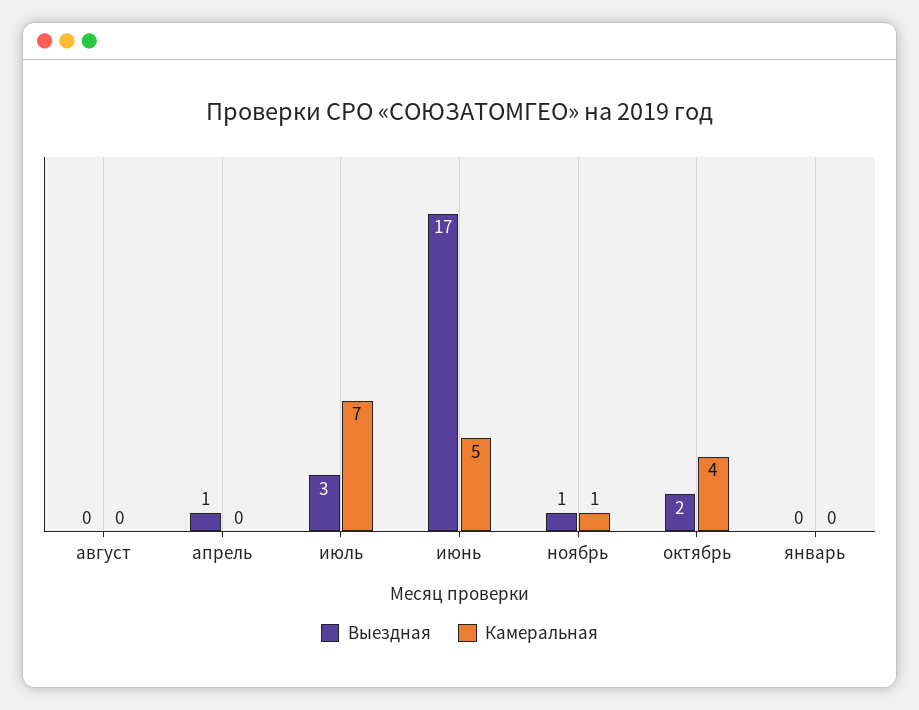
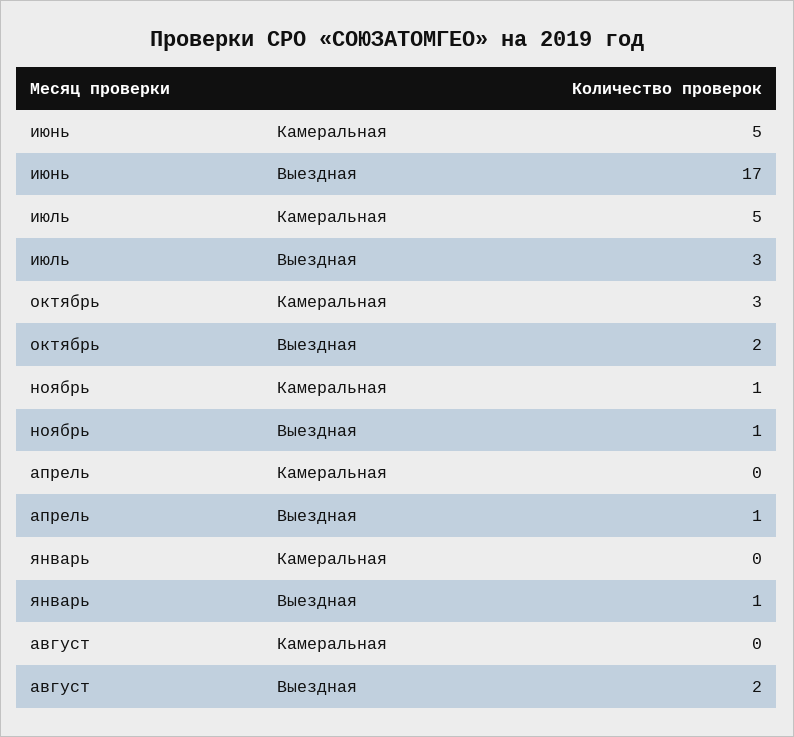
Выездная, август: 0 -> 2
Камеральная, июль: 7 -> 5
Камеральная, октябрь: 4 -> 3
Выездная, январь: 0 -> 1

